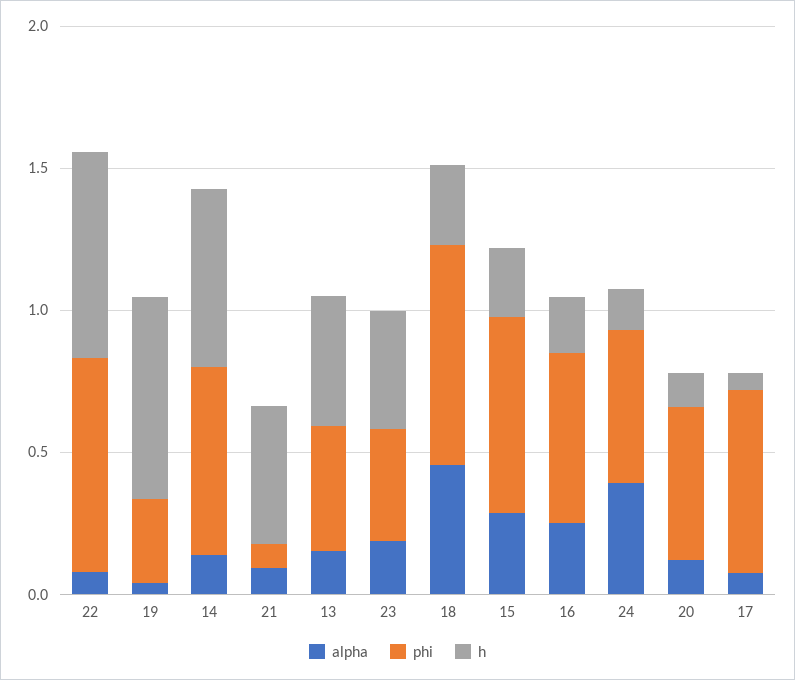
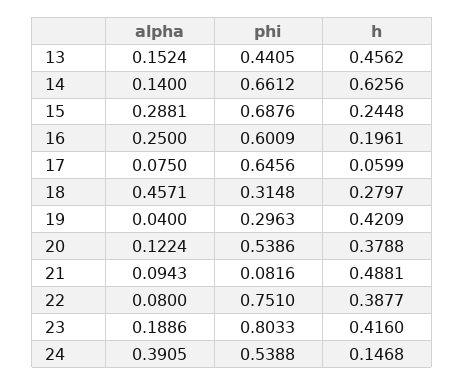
h, 22: 0.7 -> 0.3877
h, 19: 0.7 -> 0.4209
phi, 23: 0.4 -> 0.8033
phi, 18: 0.8 -> 0.3148
h, 20: 0.1 -> 0.3788

